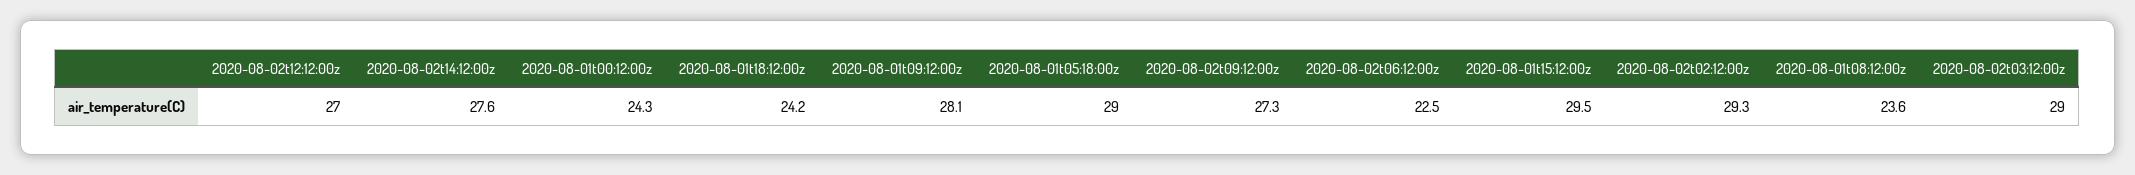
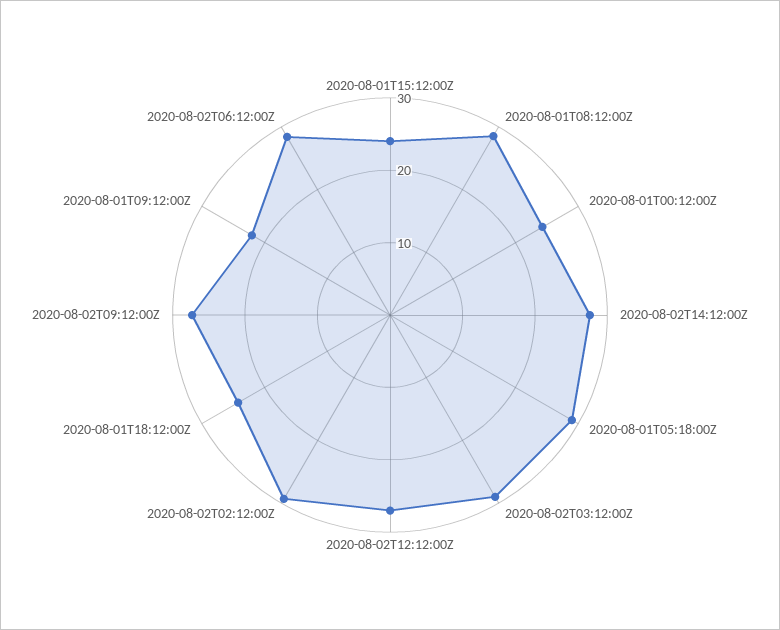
2020-08-01t09:12:00z: 28.1 -> 22
2020-08-02t06:12:00z: 22.5 -> 28
2020-08-01t15:12:00z: 29.5 -> 24
2020-08-01t08:12:00z: 23.6 -> 28

